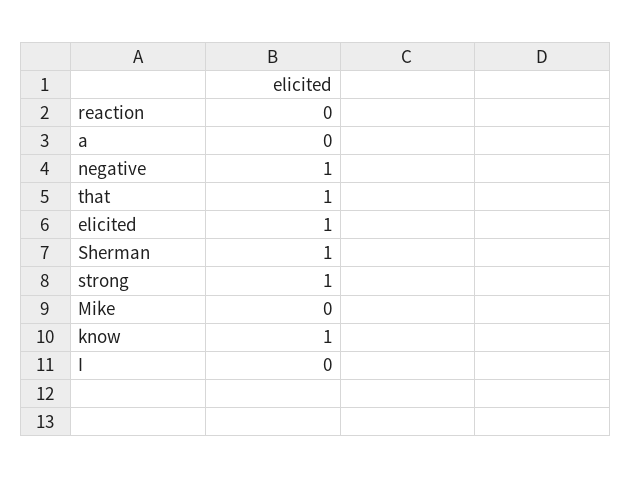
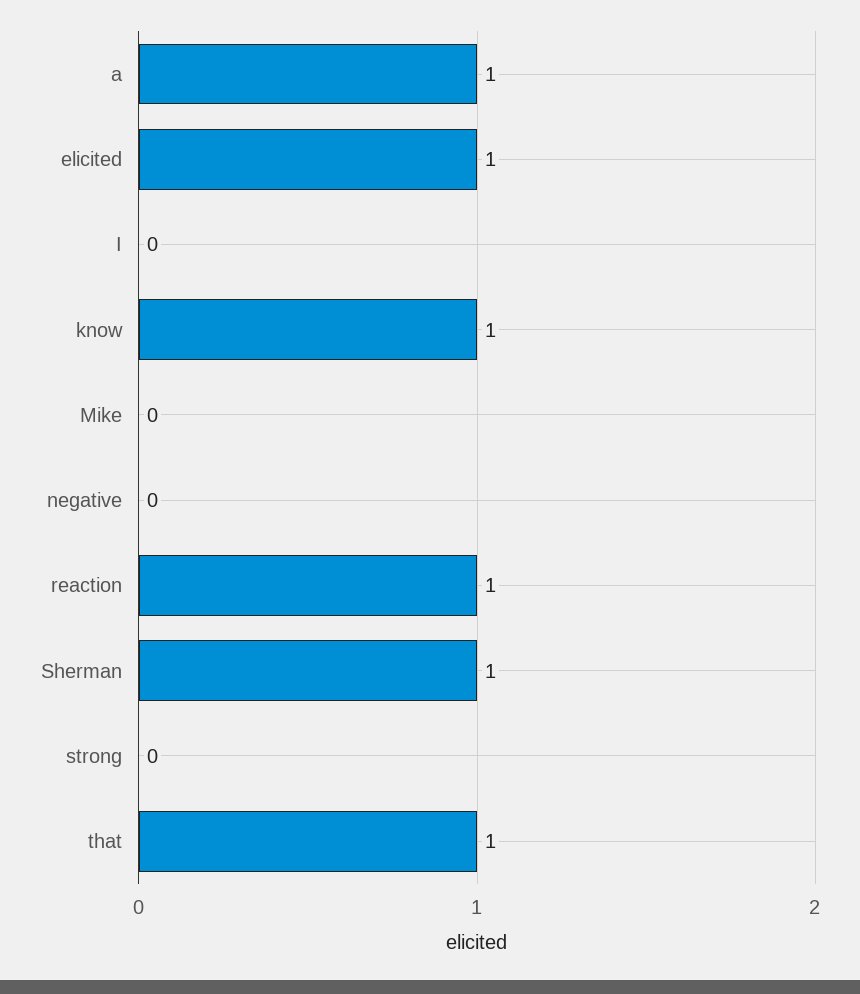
reaction: 0 -> 1
a: 0 -> 1
negative: 1 -> 0
strong: 1 -> 0

